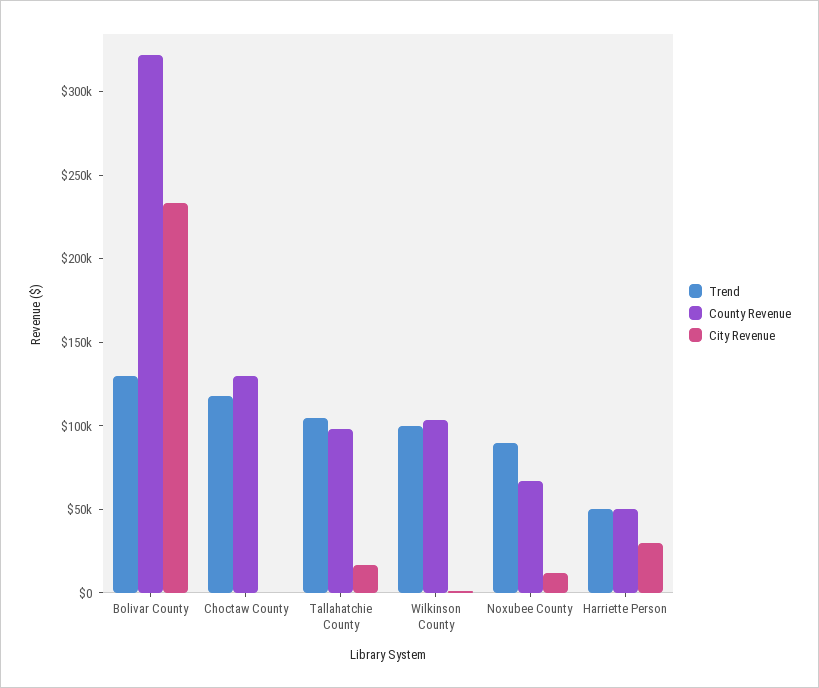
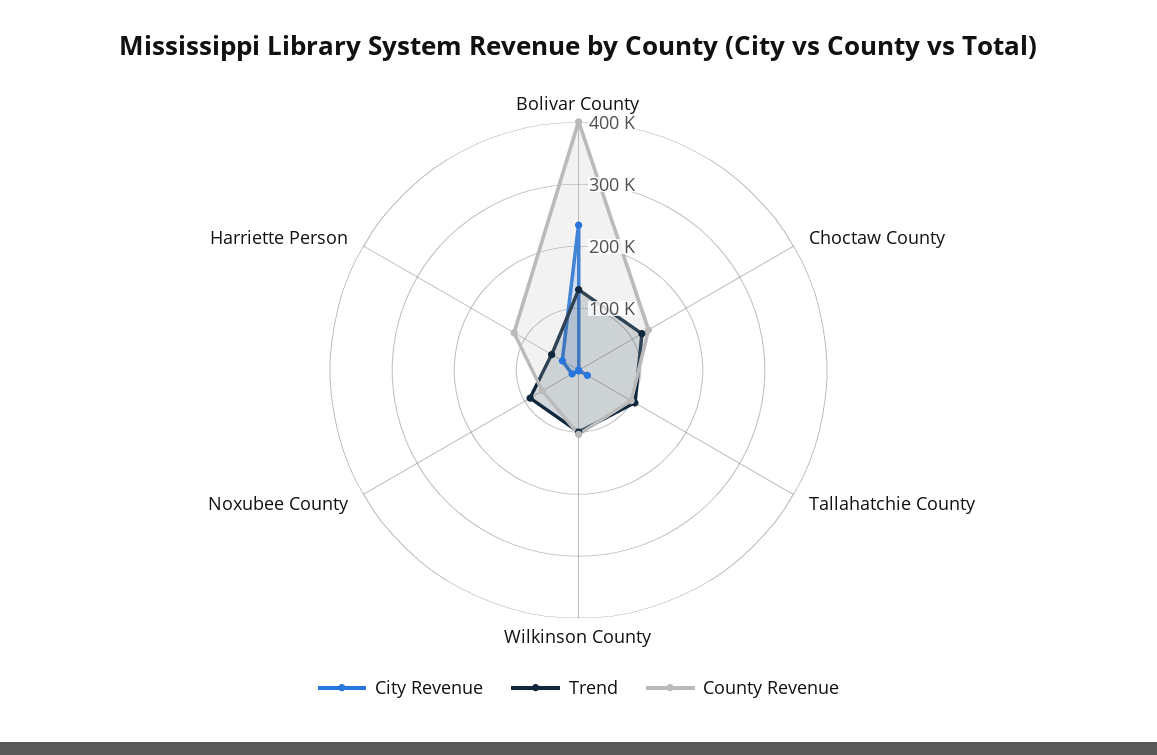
County Revenue, Bolivar County: 320000 -> 400000
County Revenue, Harriette Person: 50000 -> 120000

